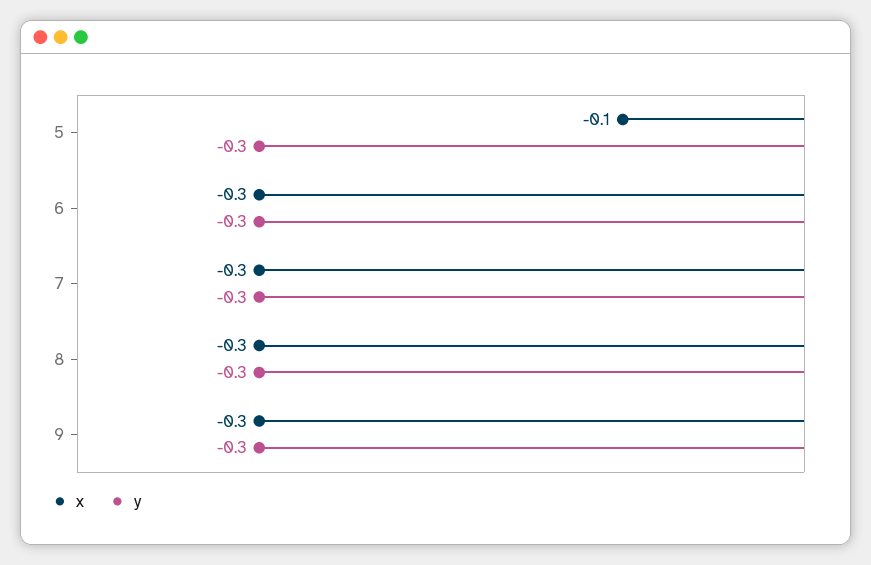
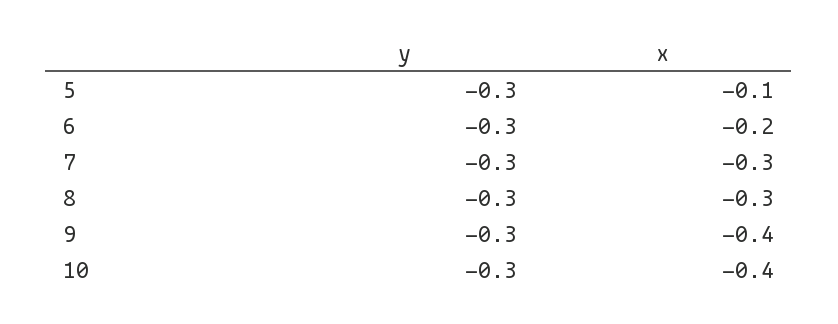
x, 6: -0.3 -> -0.2
x, 9: -0.3 -> -0.4
y, 10: none -> -0.3
x, 10: none -> -0.4

